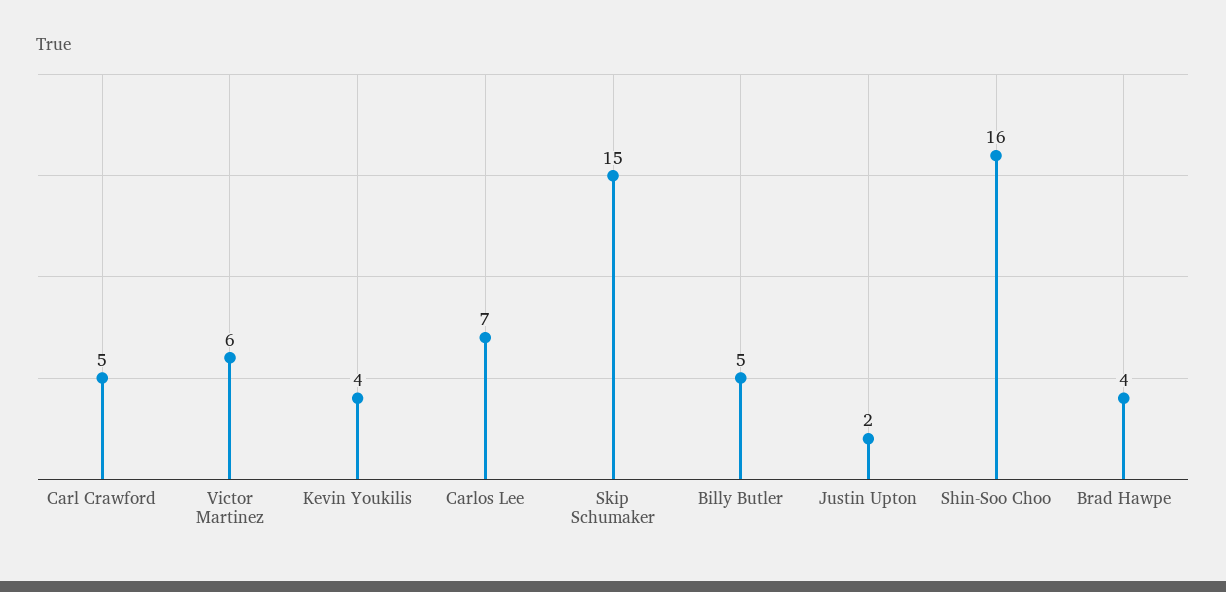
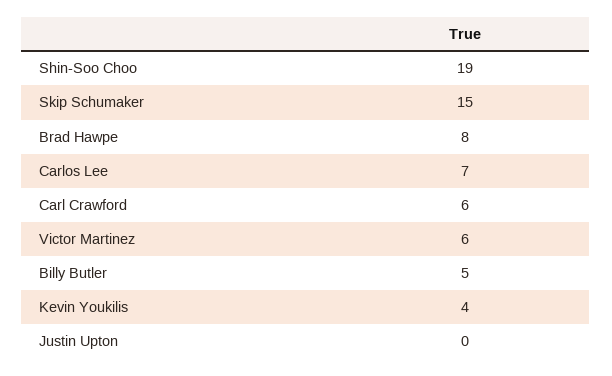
Carl Crawford: 5 -> 6
Justin Upton: 2 -> 0
Shin-Soo Choo: 16 -> 19
Brad Hawpe: 4 -> 8

